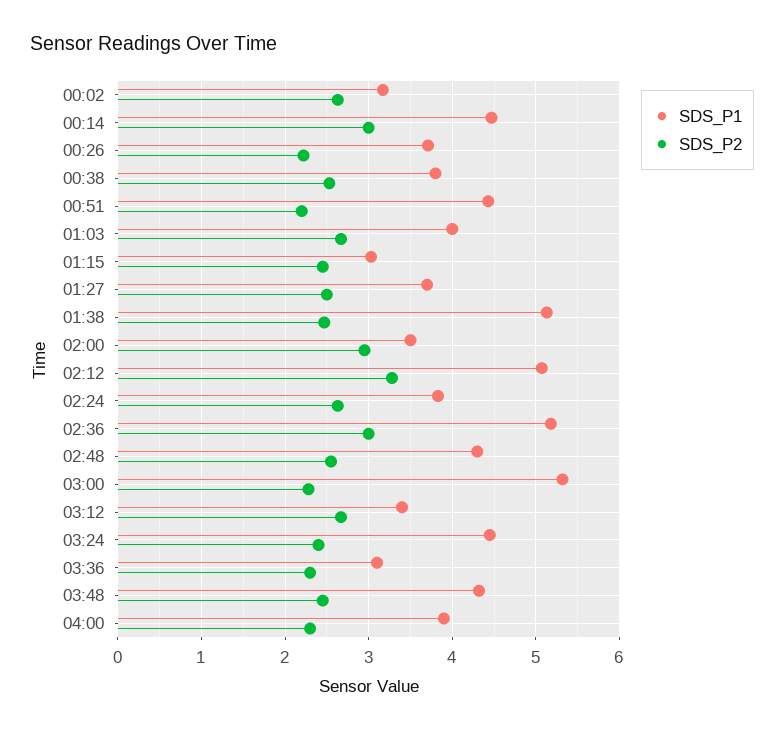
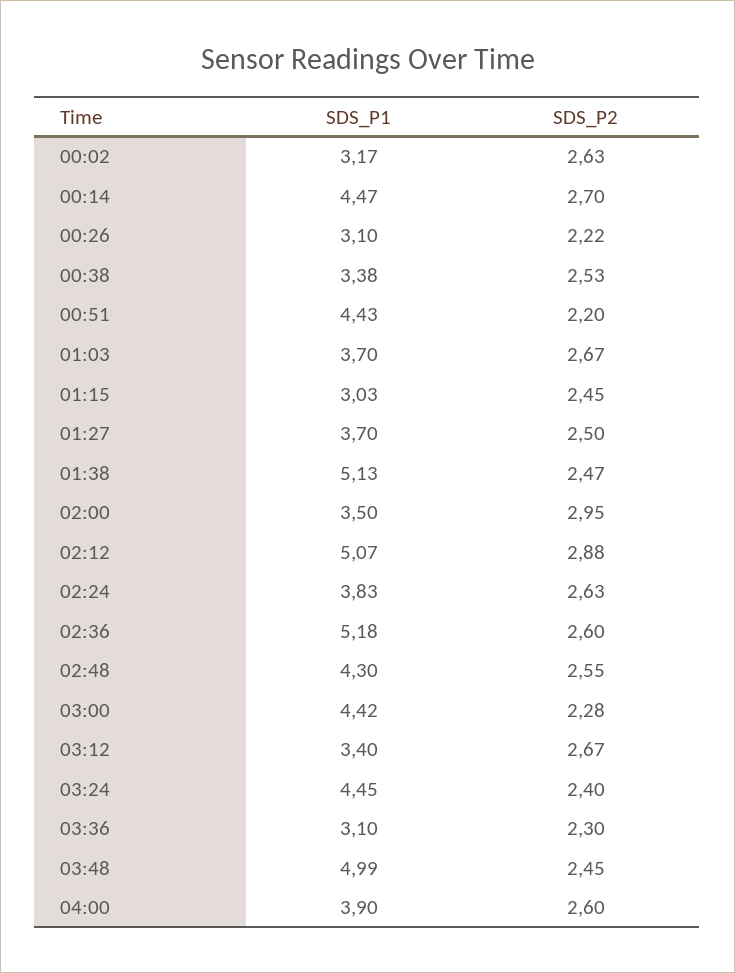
SDS_P2, 00:14: 3 -> 2.7
SDS_P1, 00:26: 3.7 -> 3.1
SDS_P1, 00:38: 3.8 -> 3.38
SDS_P1, 01:03: 4 -> 3.7
SDS_P2, 02:12: 3.3 -> 2.88
SDS_P2, 02:36: 3 -> 2.6
SDS_P1, 03:00: 5.3 -> 4.42
SDS_P1, 03:48: 4.3 -> 4.99
SDS_P2, 04:00: 2.3 -> 2.6

